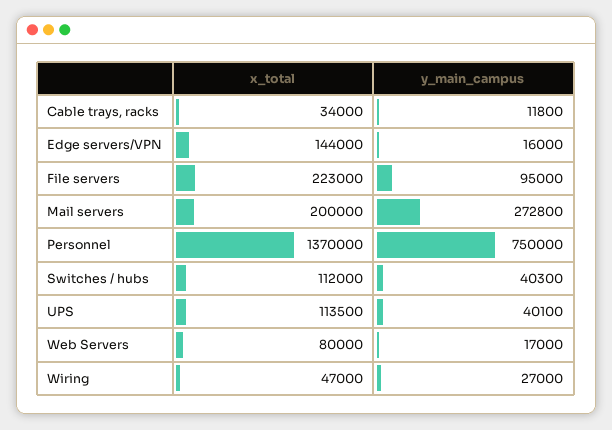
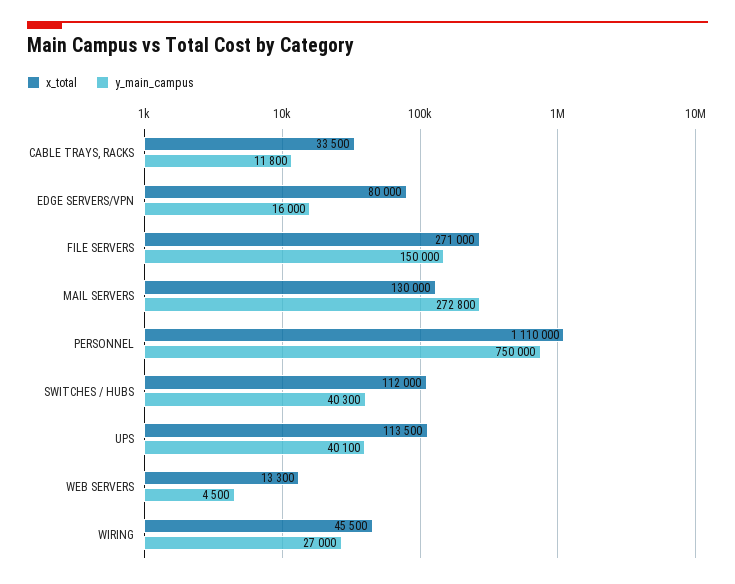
x_total, Cable trays, racks: 34000 -> 33500
x_total, Edge servers/VPN: 144000 -> 80000
x_total, File servers: 223000 -> 271000
y_main_campus, File servers: 95000 -> 150000
x_total, Mail servers: 200000 -> 130000
x_total, Personnel: 1370000 -> 1110000
x_total, Web Servers: 80000 -> 13300
y_main_campus, Web Servers: 17000 -> 4500
x_total, Wiring: 47000 -> 45500

